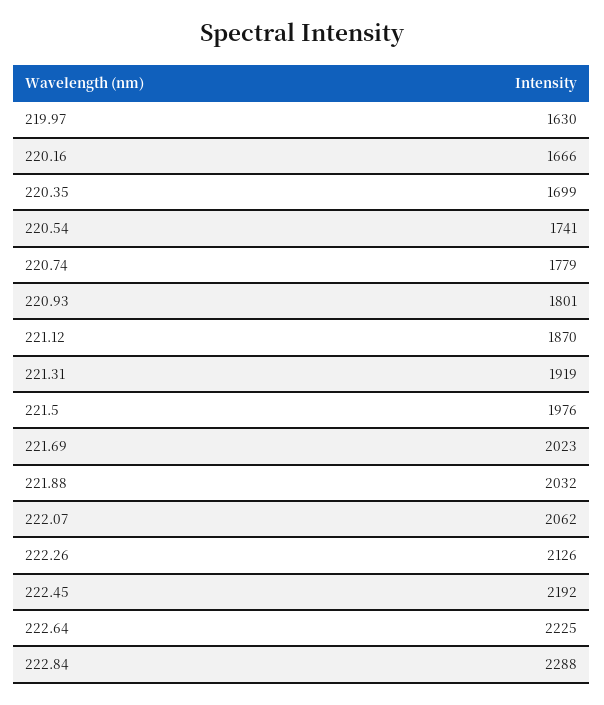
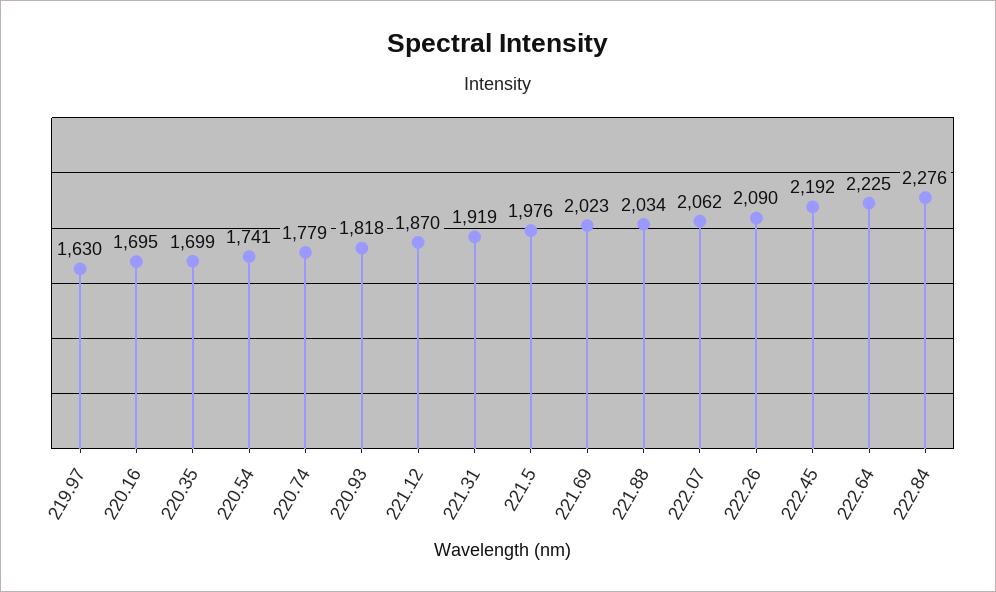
220.16: 1666 -> 1695
220.93: 1801 -> 1818
221.88: 2032 -> 2034
222.26: 2126 -> 2090
222.84: 2288 -> 2276

